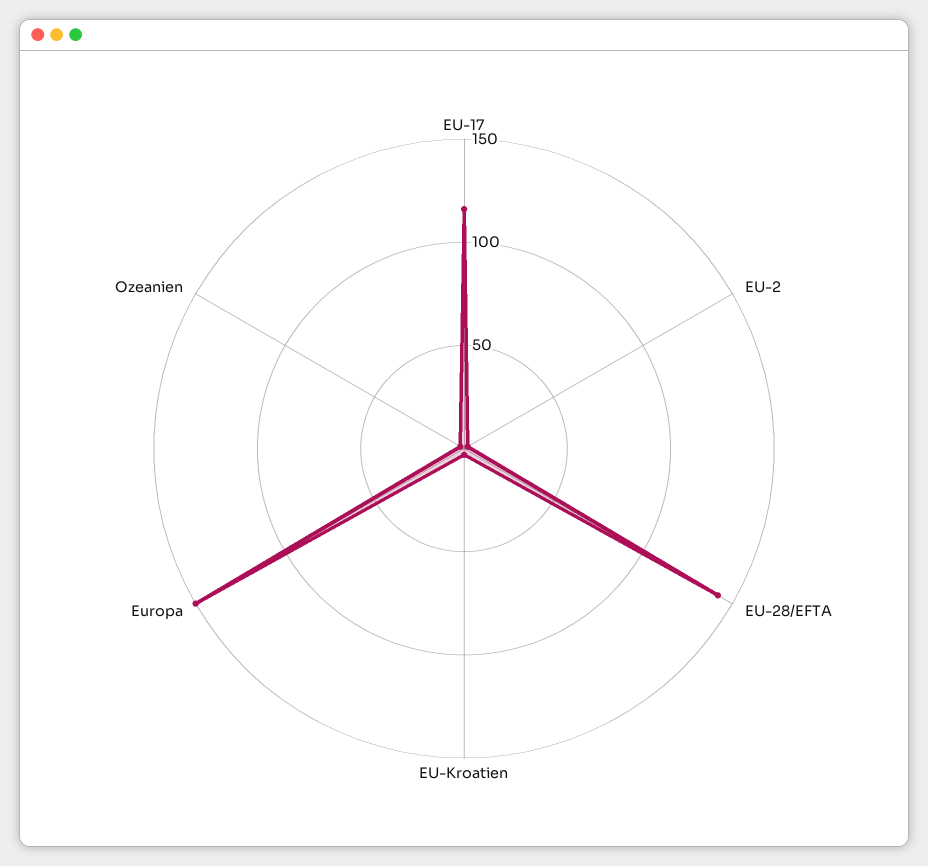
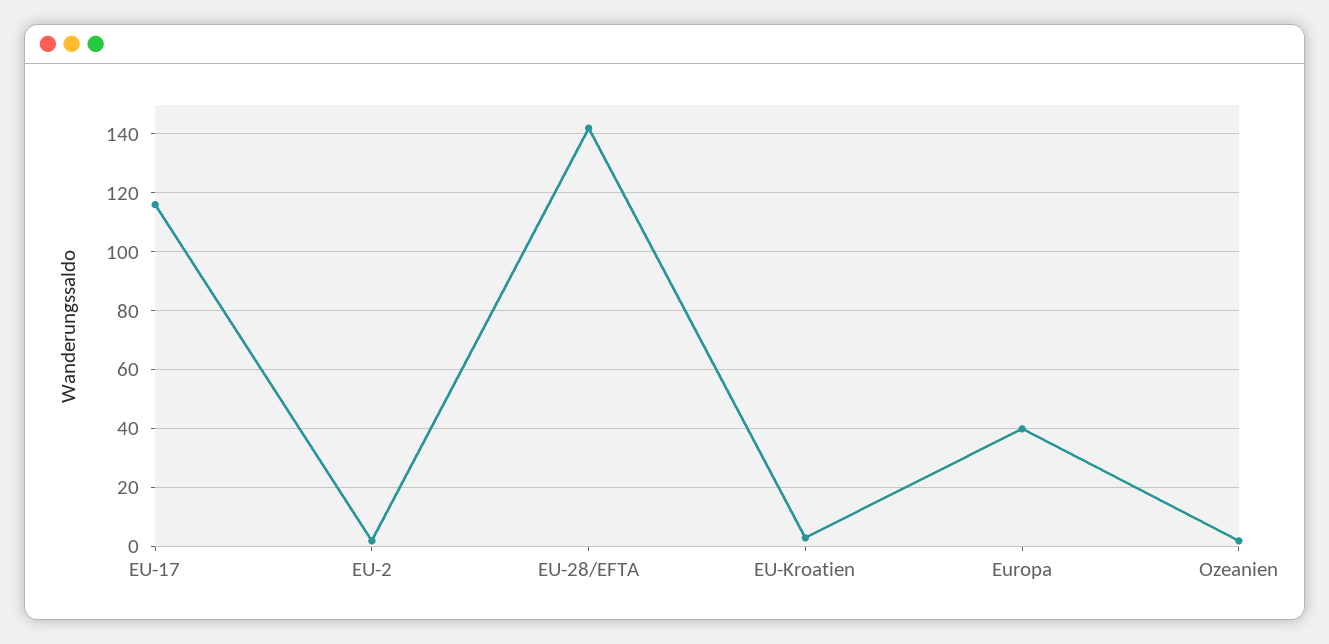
Europa: 150 -> 40

